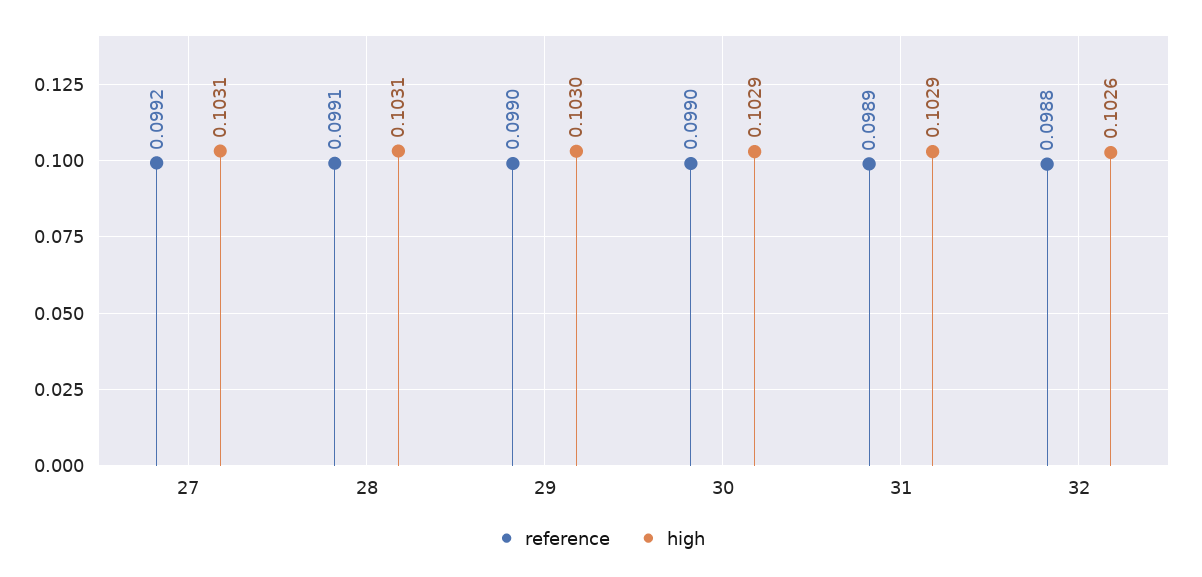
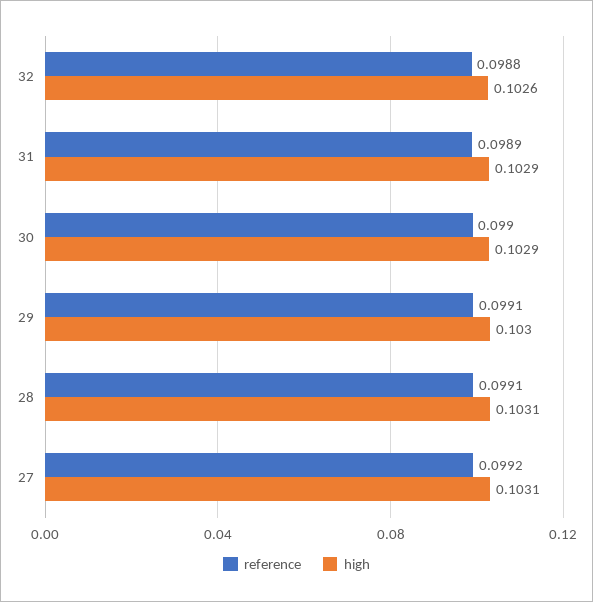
reference, 29: 0.099 -> 0.0991

